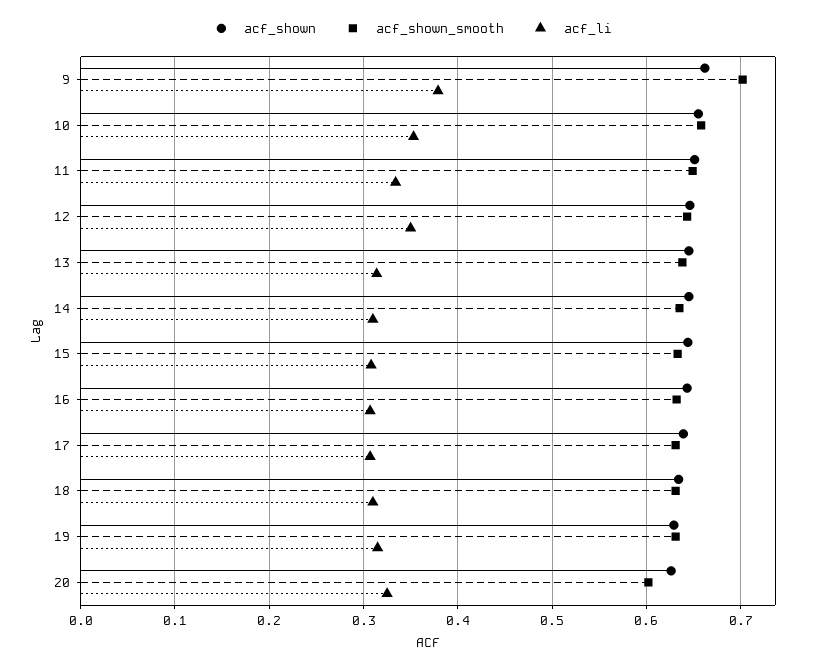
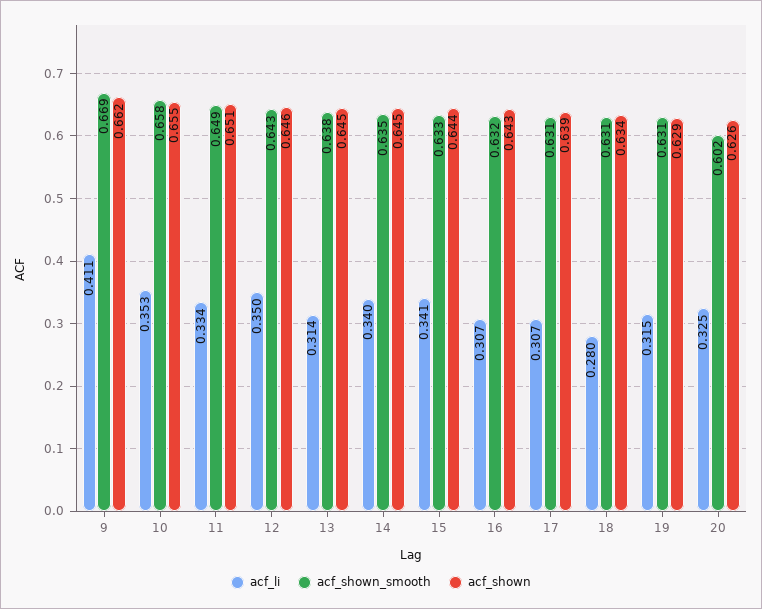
acf_shown_smooth, 9: 0.7 -> 0.669
acf_li, 9: 0.38 -> 0.411
acf_li, 14: 0.31 -> 0.34
acf_li, 15: 0.31 -> 0.341
acf_li, 18: 0.31 -> 0.28

